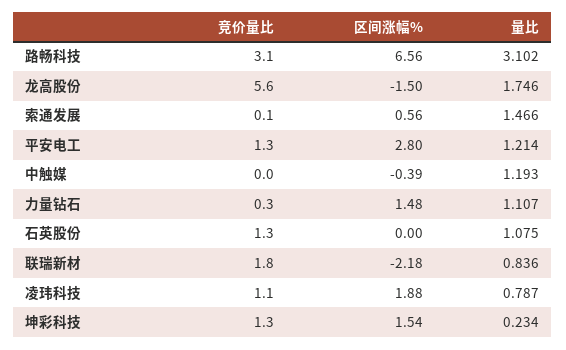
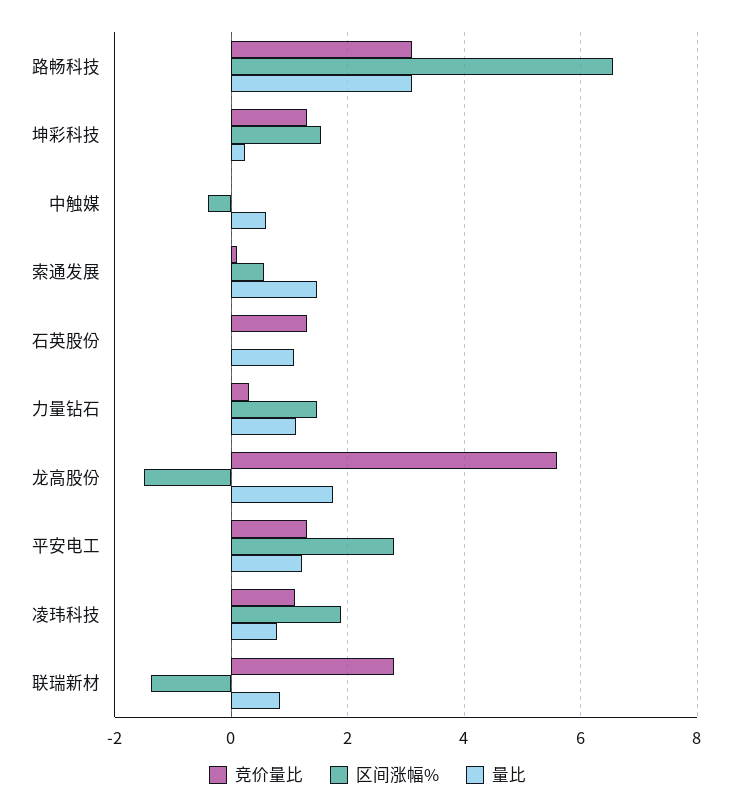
量比, 中触媒: 1.193 -> 0.6
竞价量比, 联瑞新材: 1.8 -> 2.8
区间涨幅%, 联瑞新材: -2.18 -> -1.4

